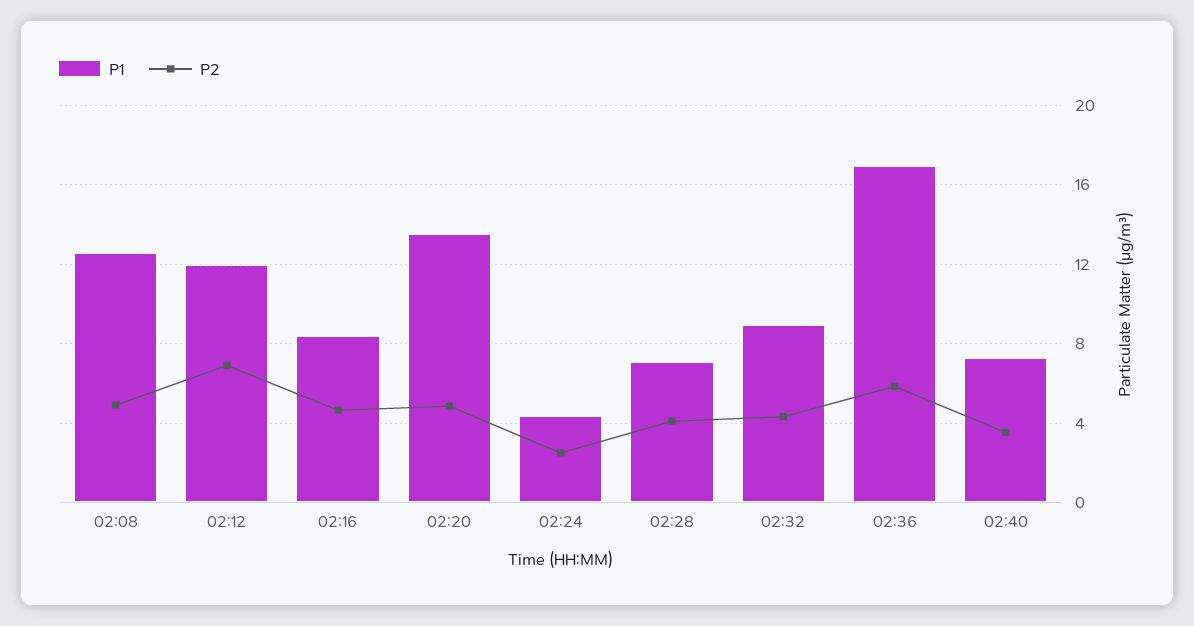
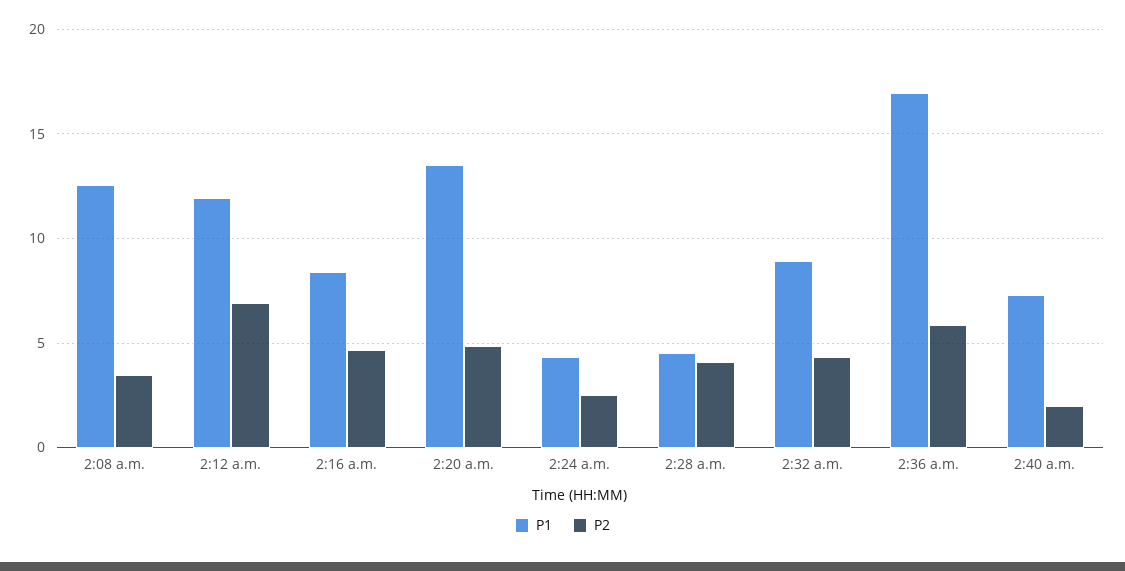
P2, 02:08: 5 -> 3.5
P1, 02:28: 7 -> 4.5
P2, 02:40: 3.5 -> 2

